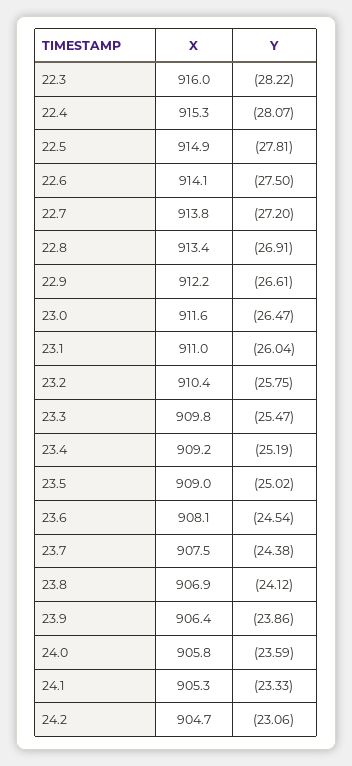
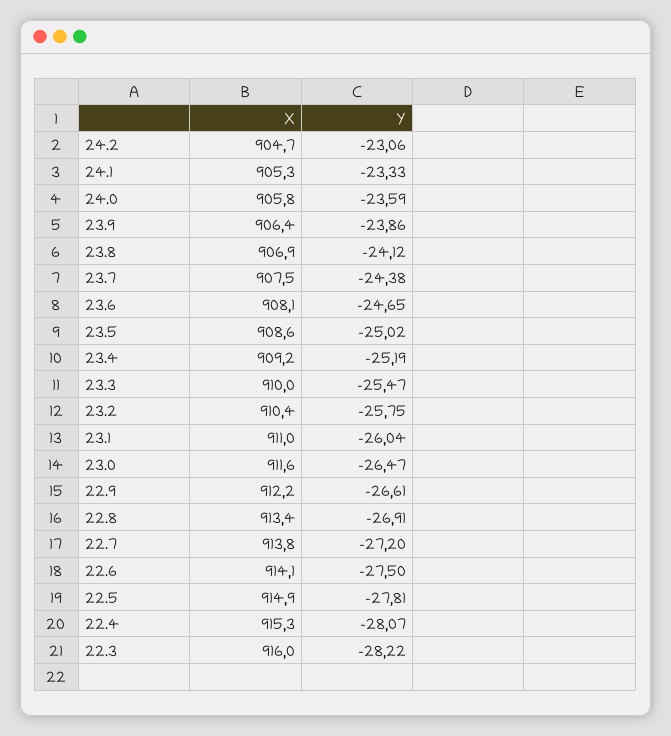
X, 23.3: 909.8 -> 910
X, 23.5: 909 -> 908.6
Y, 23.6: -24.54 -> -24.65

